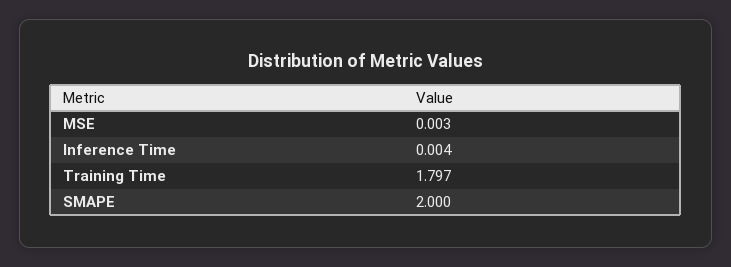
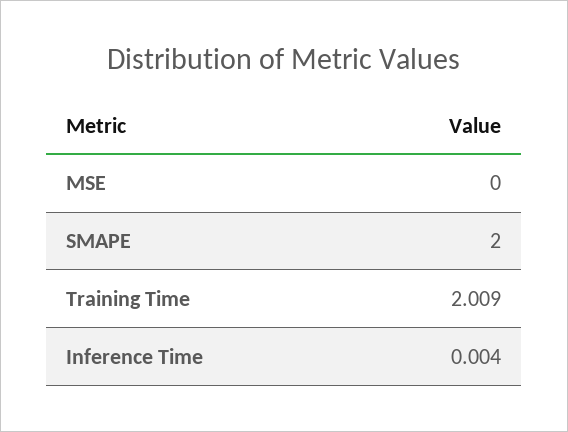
MSE: 0.003 -> 0
Training Time: 1.797 -> 2.009

